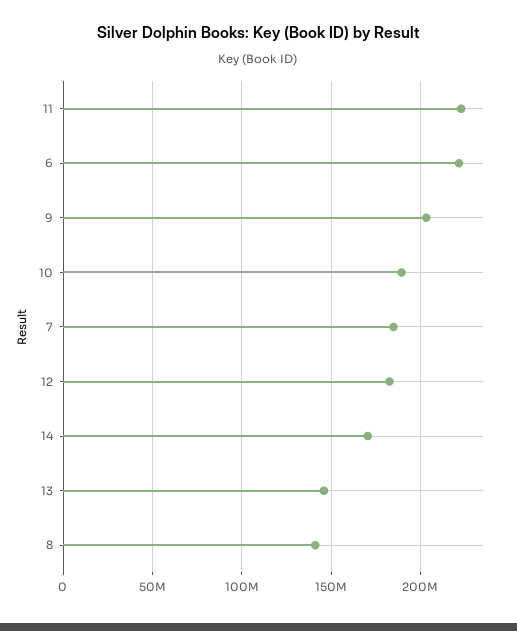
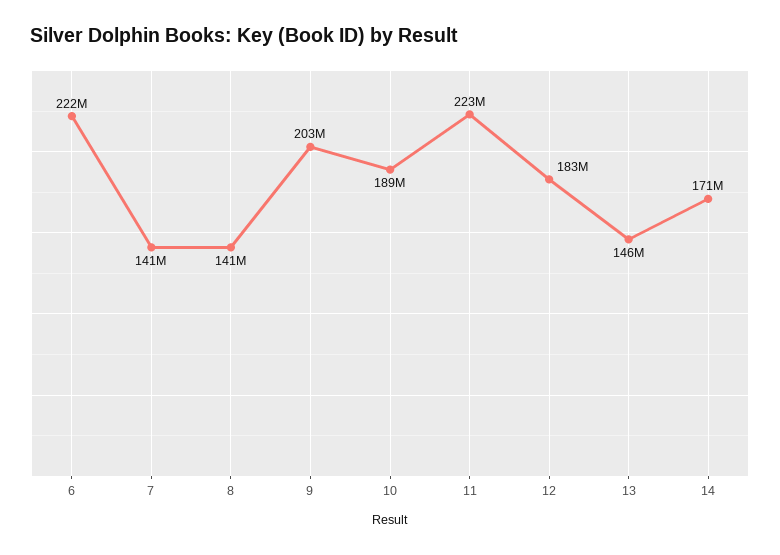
7: 185000000 -> 141000000

